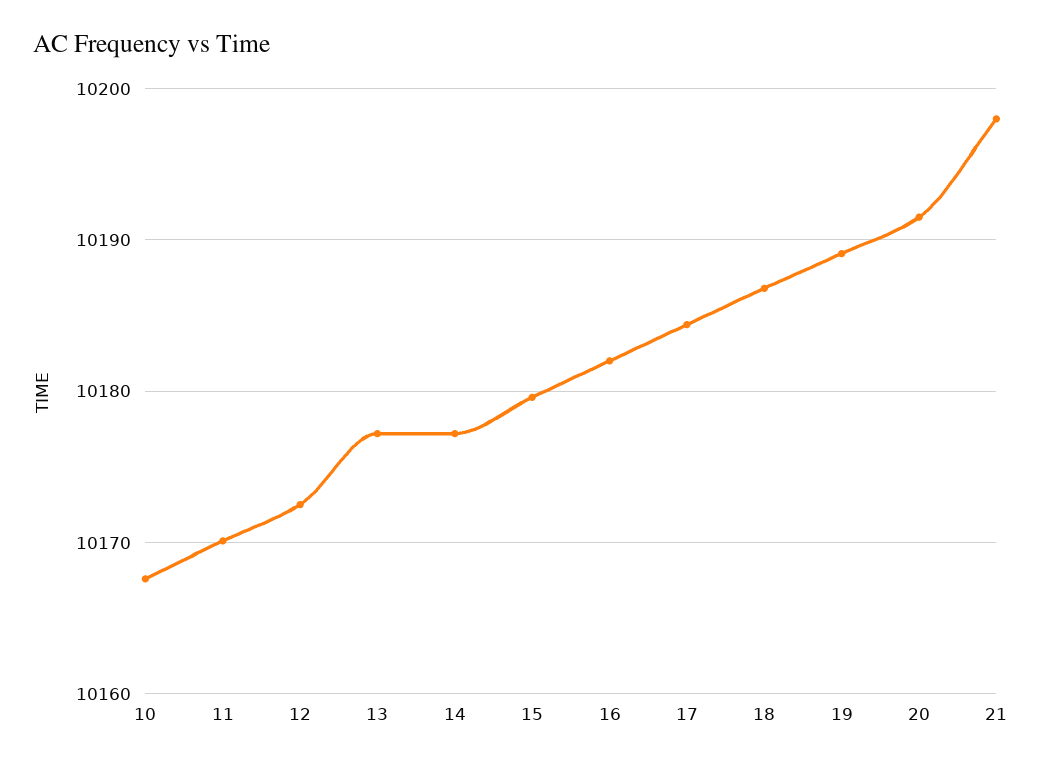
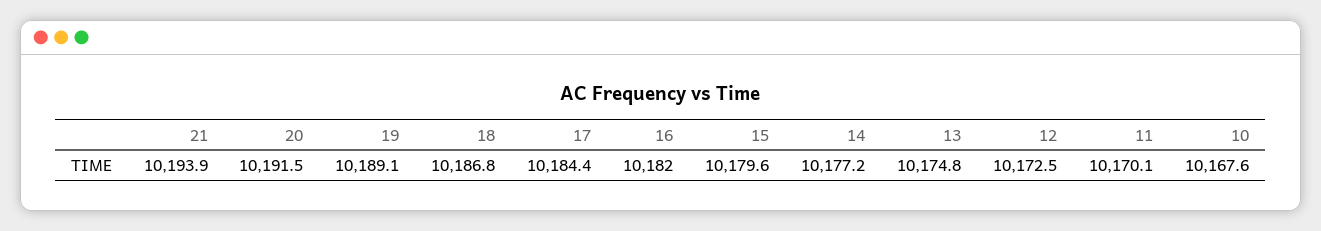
13: 10177 -> 10174.8
21: 10198 -> 10193.9

